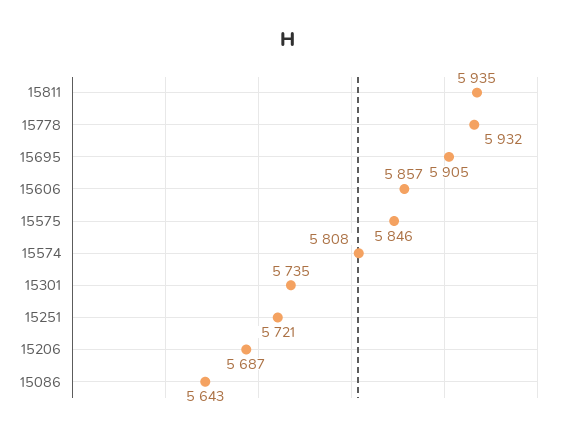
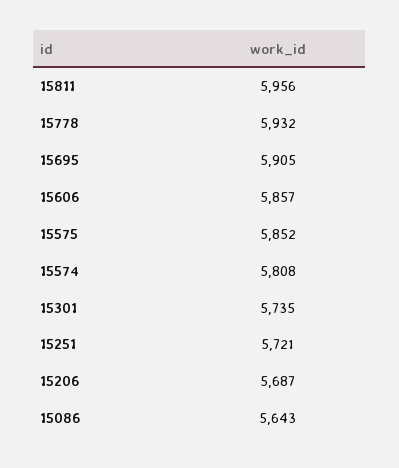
15811: 5935 -> 5956
15575: 5846 -> 5852

